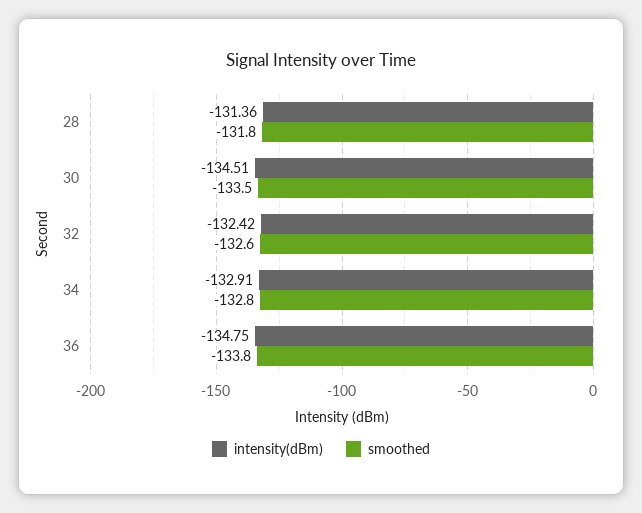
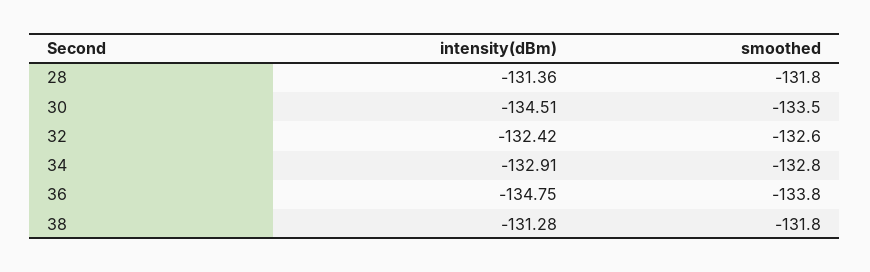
intensity(dBm), 38: none -> -131.28
smoothed, 38: none -> -131.8

